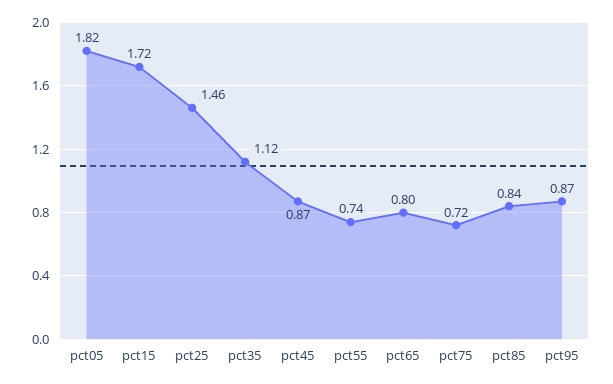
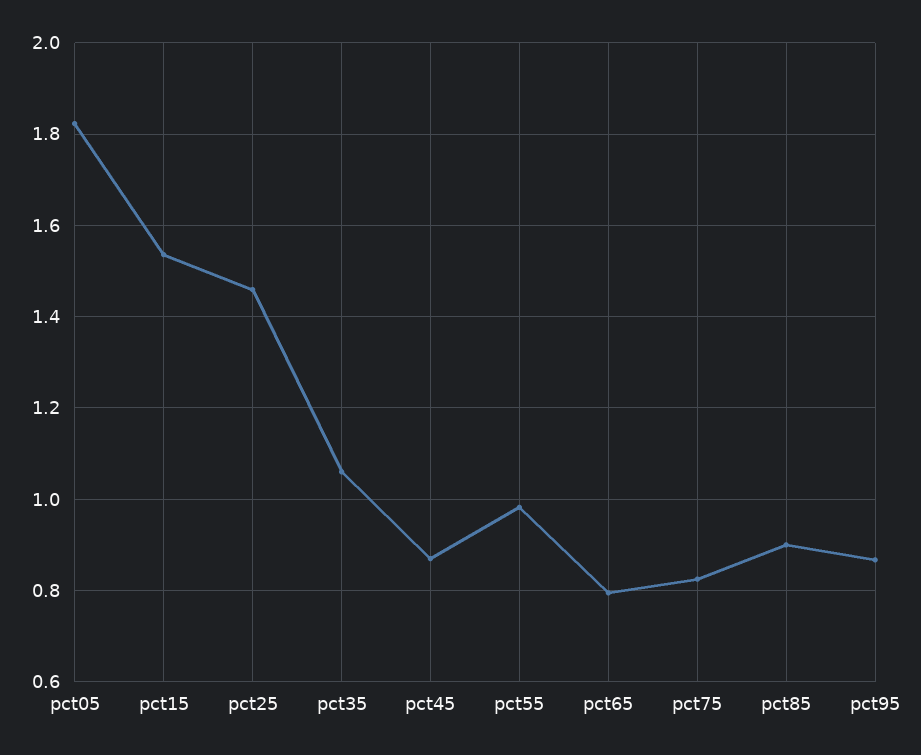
pct15: 1.72 -> 1.54
pct35: 1.12 -> 1.06
pct55: 0.74 -> 0.98
pct75: 0.72 -> 0.82
pct85: 0.84 -> 0.9

